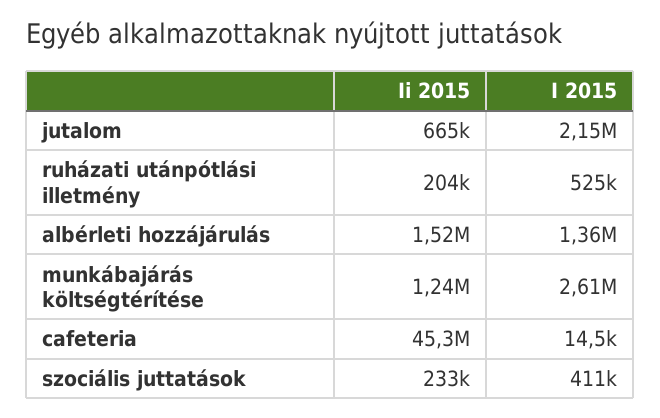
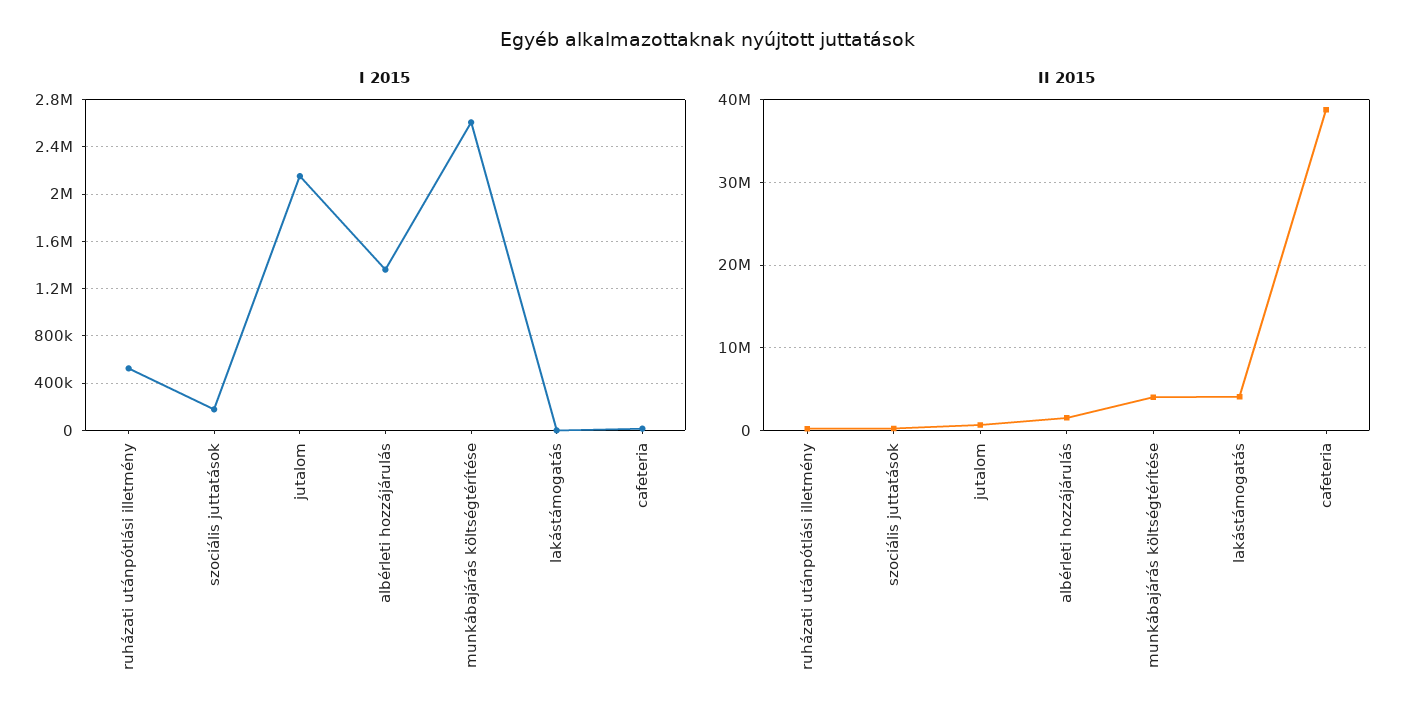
Ii 2015, munkábajárás költségtérítése: 1240000 -> 4000000
Ii 2015, cafeteria: 45300000 -> 39000000
I 2015, szociális juttatások: 411000 -> 200000
I 2015, lakástámogatás: none -> 0
Ii 2015, lakástámogatás: none -> 4000000

